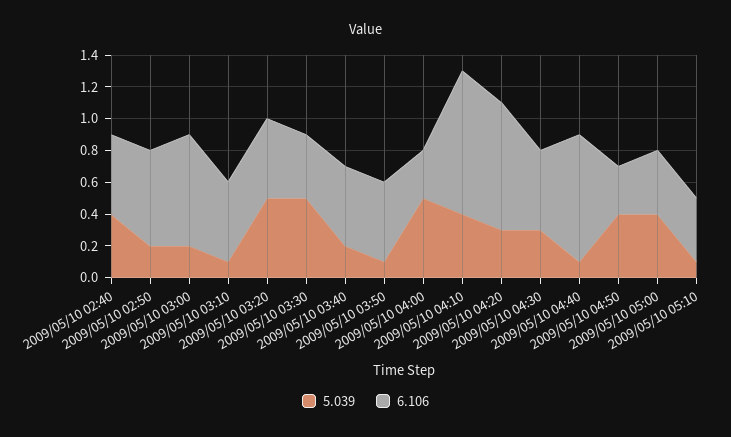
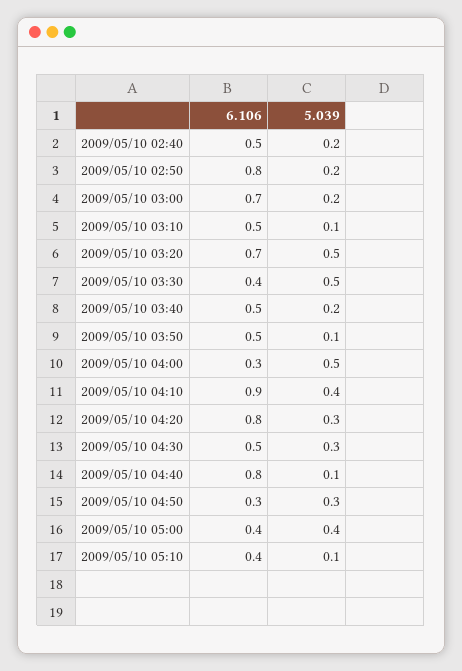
5.039, 2009/05/10 02:40: 0.4 -> 0.2
6.106, 2009/05/10 02:50: 0.6 -> 0.8
6.106, 2009/05/10 03:20: 0.5 -> 0.7
5.039, 2009/05/10 04:50: 0.4 -> 0.3

